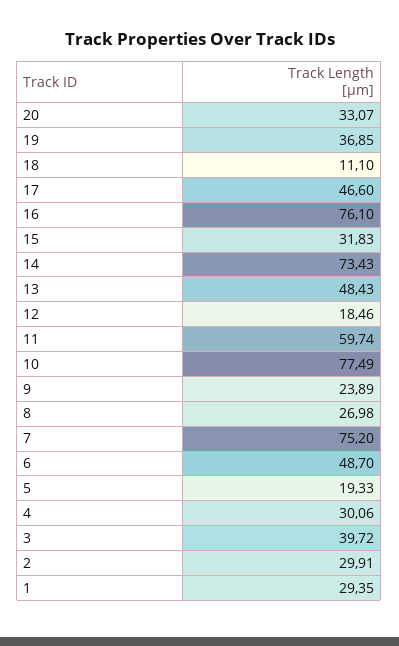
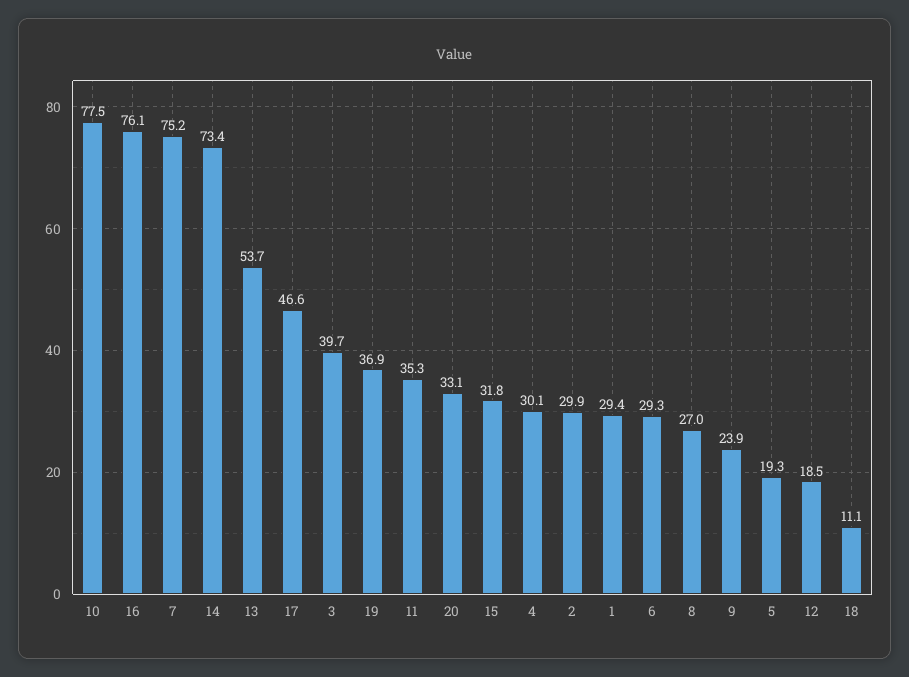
13: 48.43 -> 53.7
11: 59.74 -> 35.3
6: 48.7 -> 29.3

